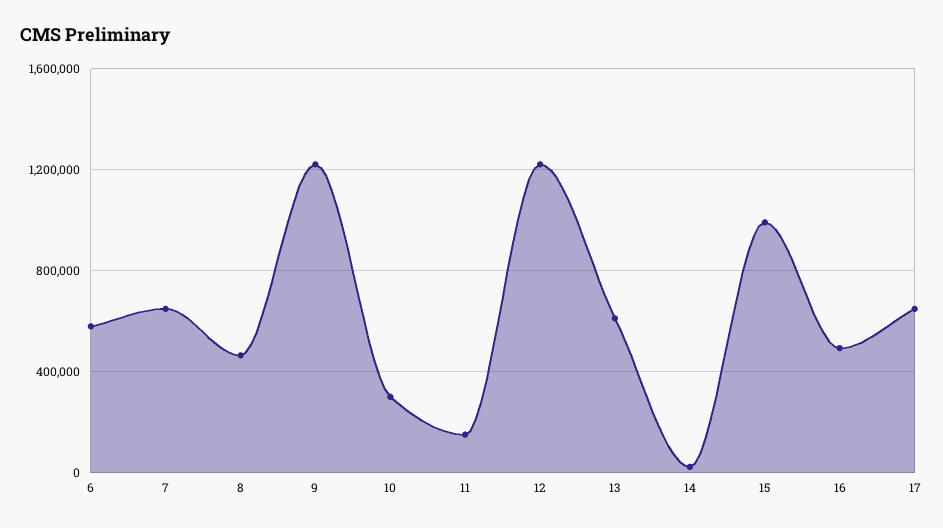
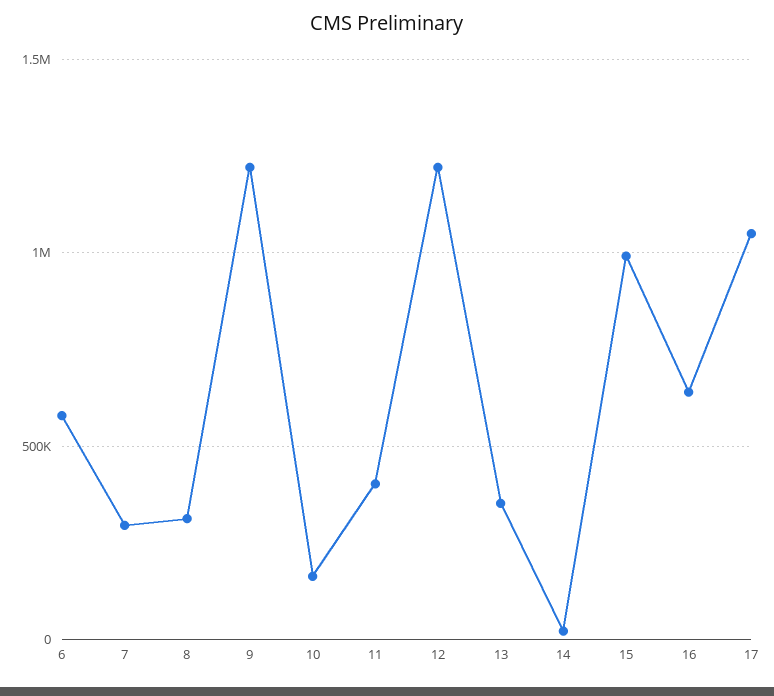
7: 650000 -> 300000
8: 450000 -> 300000
10: 300000 -> 150000
11: 150000 -> 400000
13: 600000 -> 350000
16: 500000 -> 650000
17: 650000 -> 1050000

